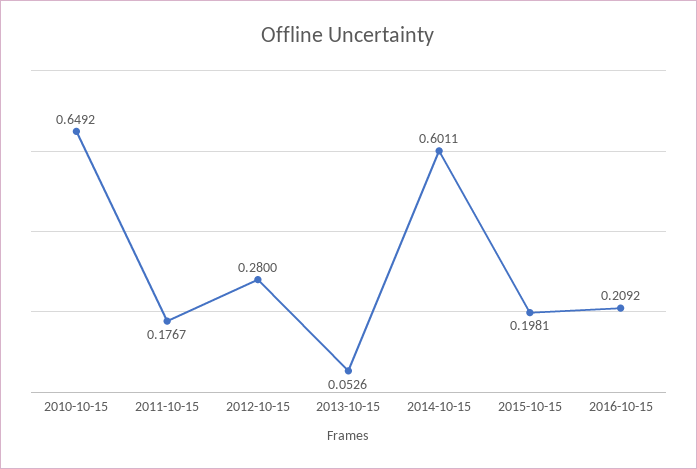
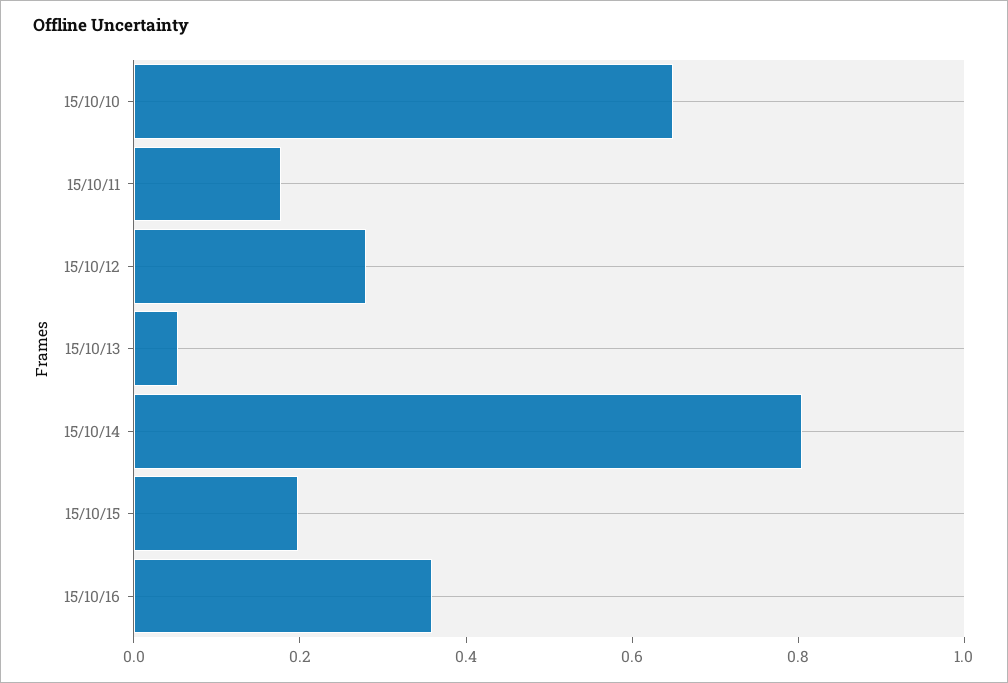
2014-10-15: 0.6011 -> 0.8
2016-10-15: 0.2092 -> 0.35

